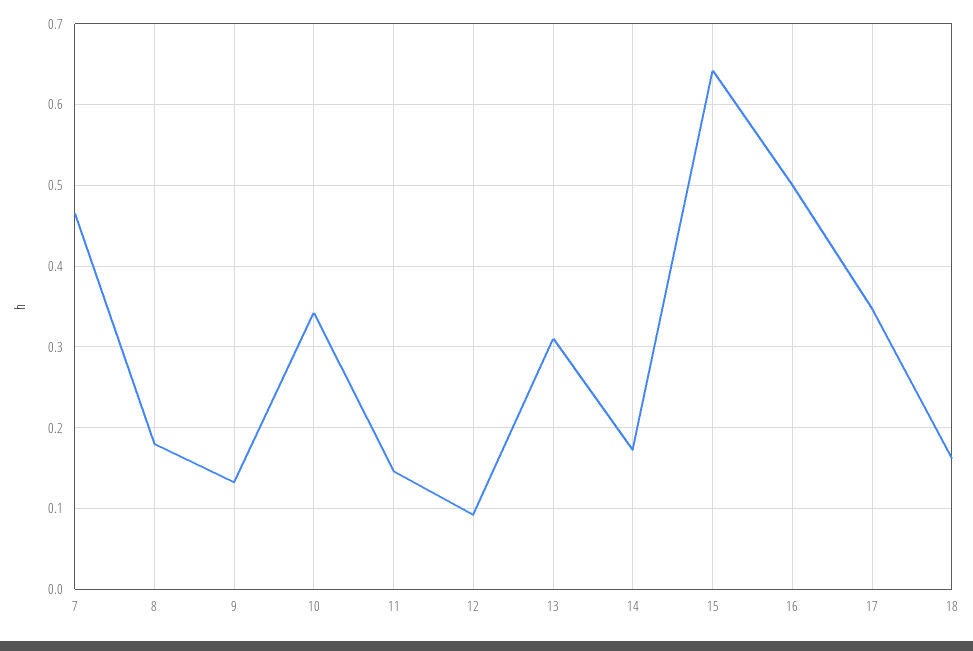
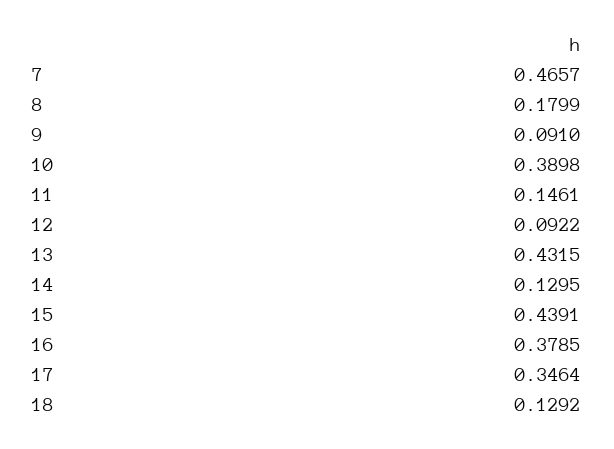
9: 0.13 -> 0.091
10: 0.34 -> 0.3898
13: 0.31 -> 0.4315
14: 0.17 -> 0.1295
15: 0.64 -> 0.4391
16: 0.5 -> 0.3785
18: 0.16 -> 0.1292

